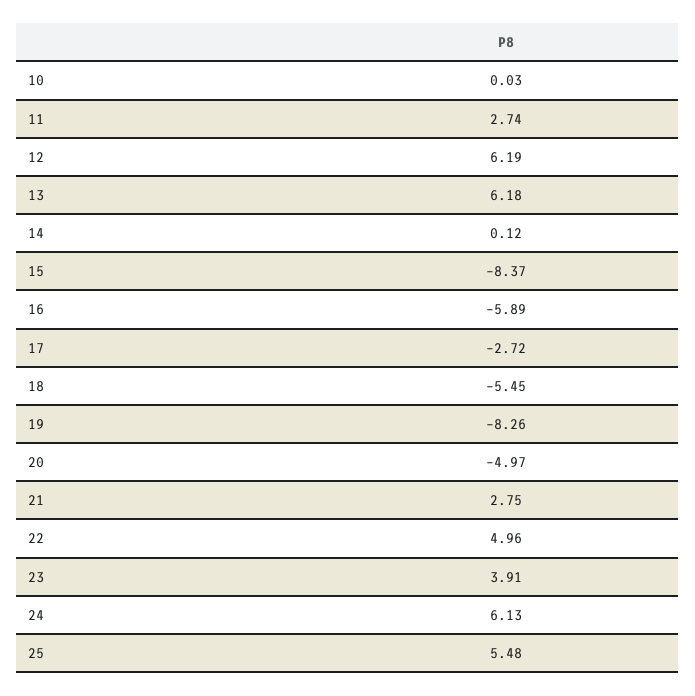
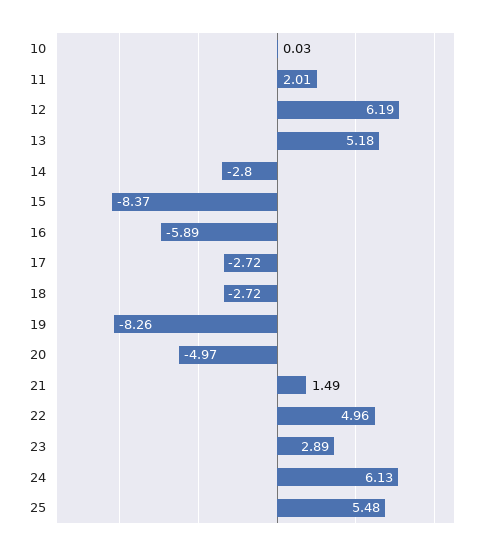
11: 2.74 -> 2.01
13: 6.18 -> 5.18
14: 0.12 -> -2.8
18: -5.45 -> -2.72
21: 2.75 -> 1.49
23: 3.91 -> 2.89

